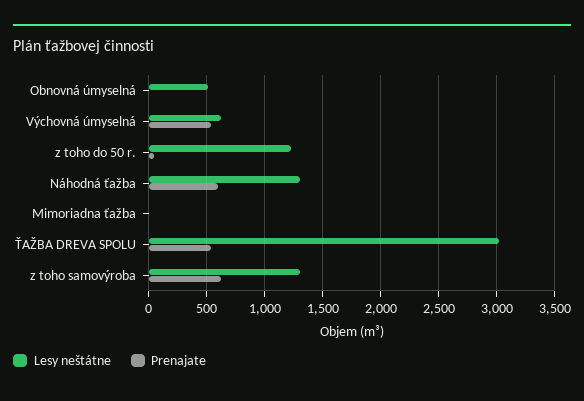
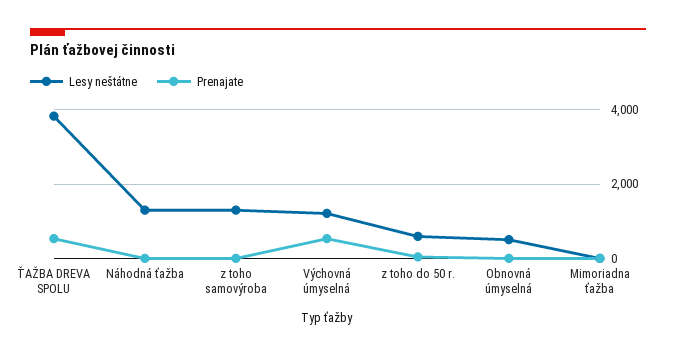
Lesy neštátne, Výchovná úmyselná: 600 -> 1200
Lesy neštátne, z toho do 50 r.: 1200 -> 600
Prenajate, Náhodná ťažba: 600 -> 0
Lesy neštátne, ŤAŽBA DREVA SPOLU: 3000 -> 3800
Prenajate, z toho samovýroba: 600 -> 0

